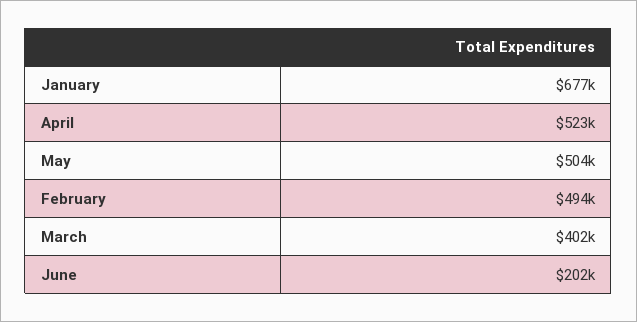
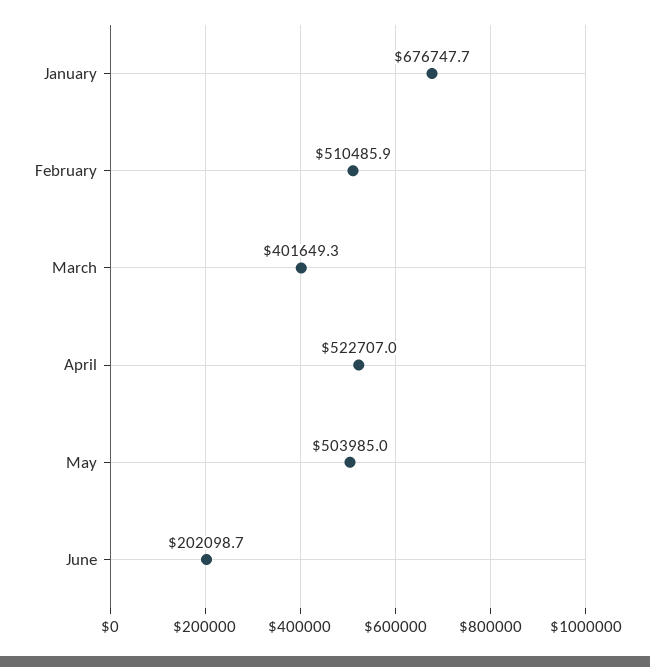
February: 494000 -> 510485.9

